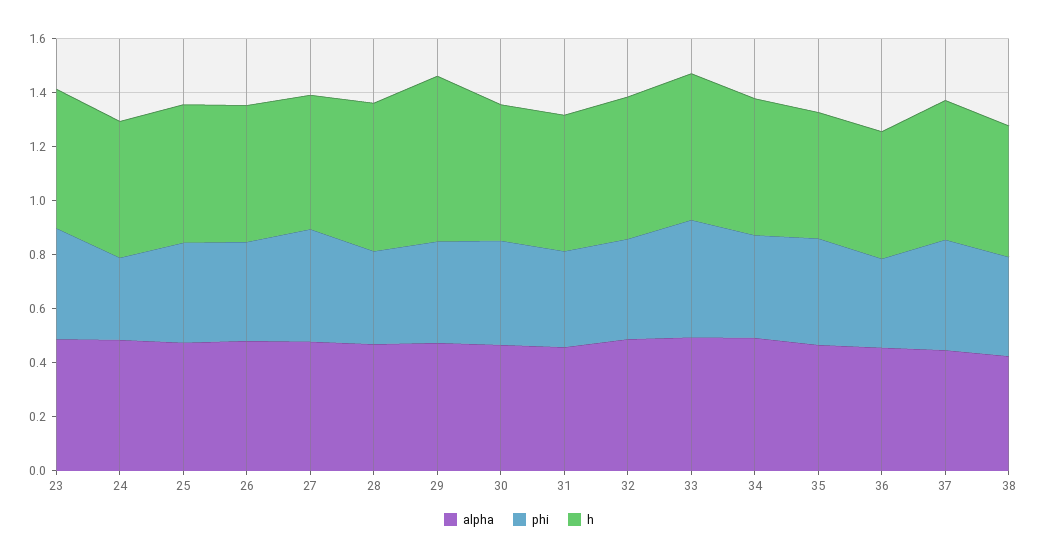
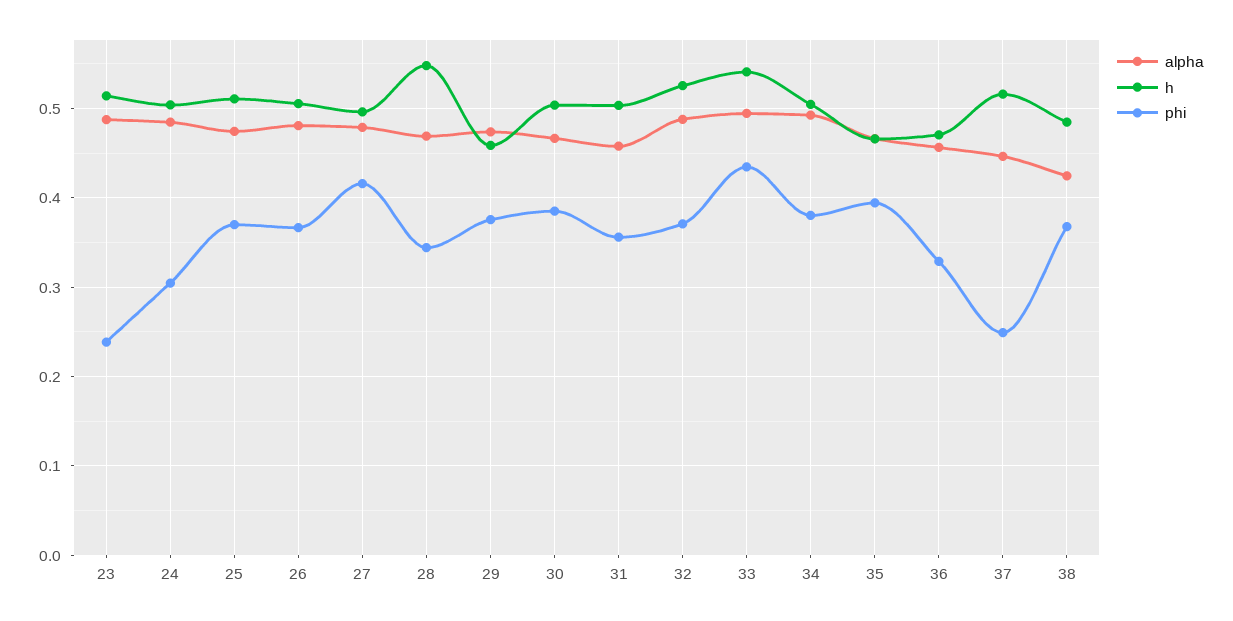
phi, 23: 0.4 -> 0.24
h, 29: 0.6 -> 0.46
phi, 37: 0.4 -> 0.25

